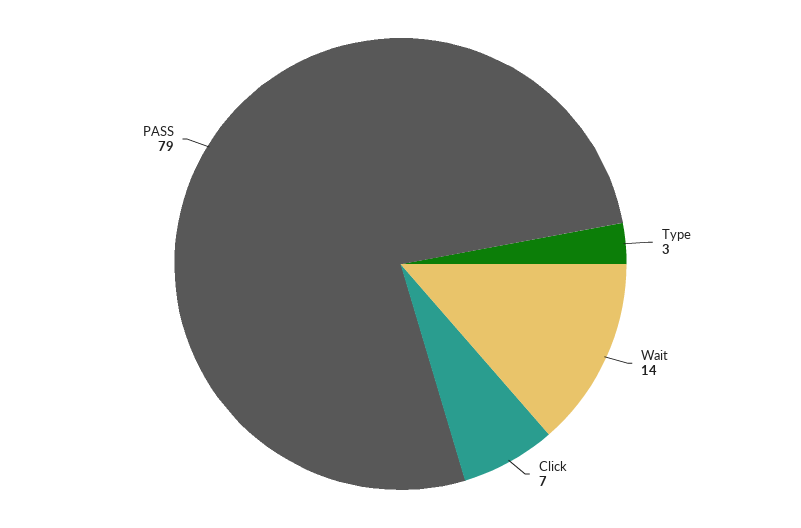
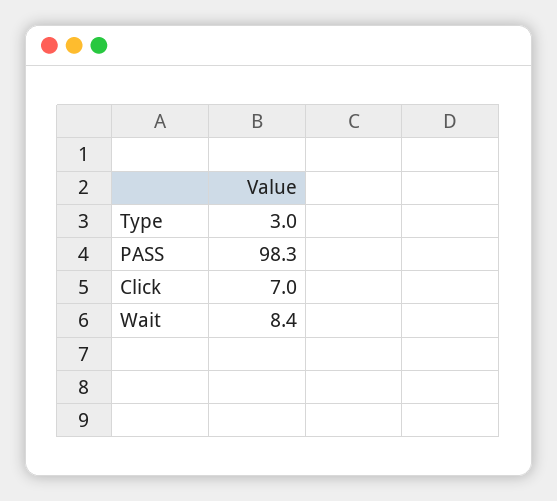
Wait: 14 -> 8.4
PASS: 79 -> 98.3

